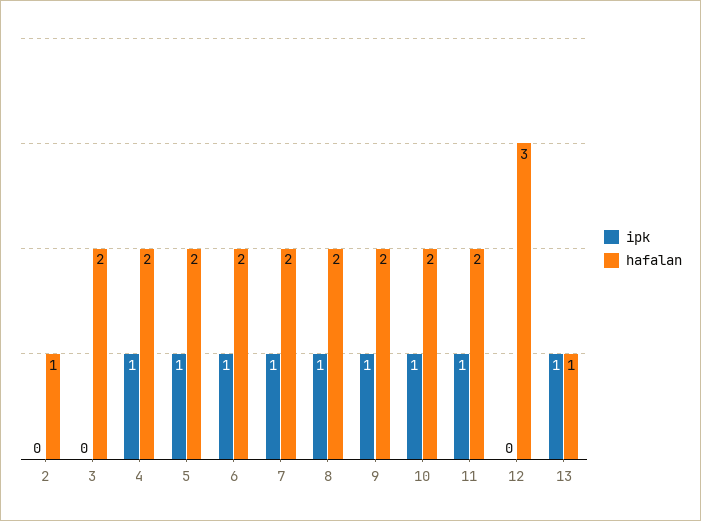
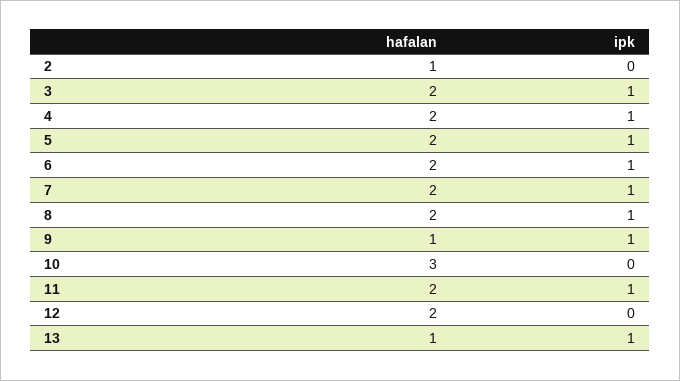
ipk, 3: 0 -> 1
hafalan, 9: 2 -> 1
ipk, 10: 1 -> 0
hafalan, 10: 2 -> 3
hafalan, 12: 3 -> 2

